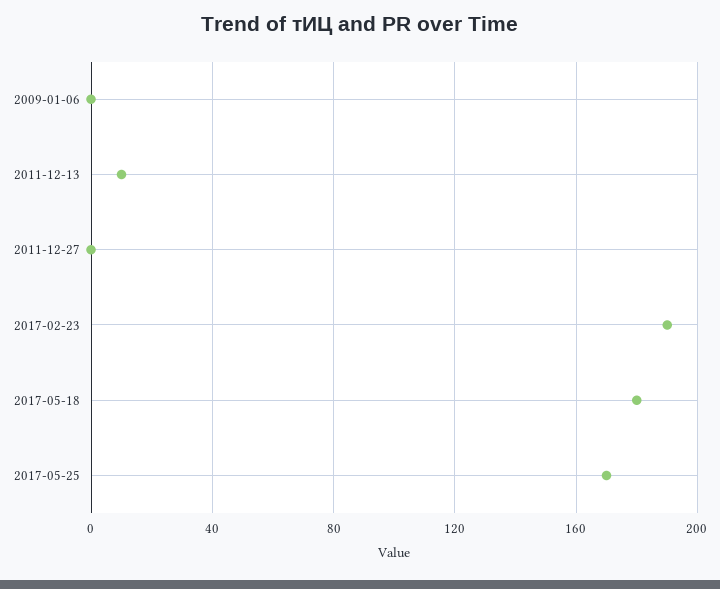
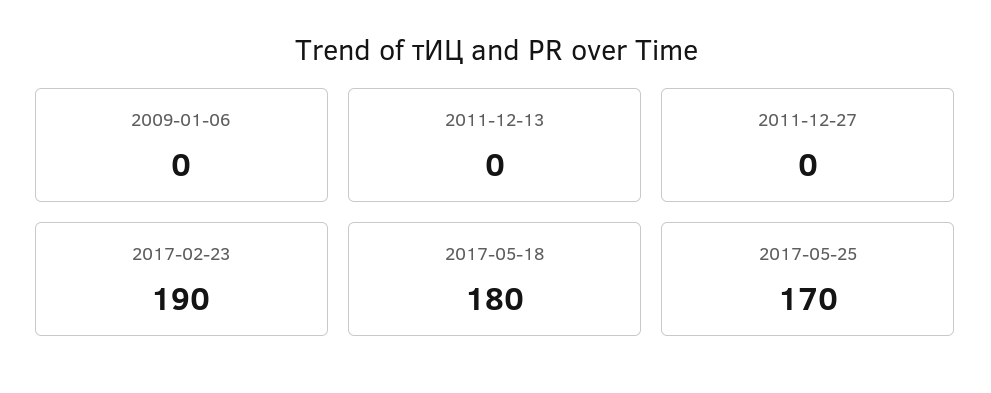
2011-12-13: 10 -> 0

